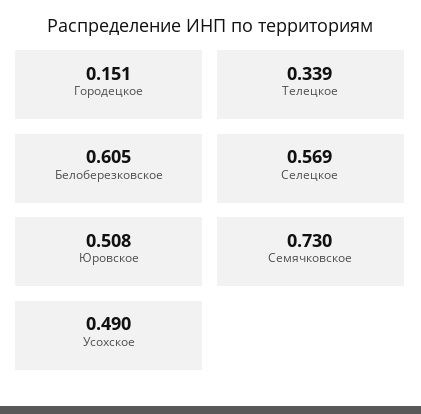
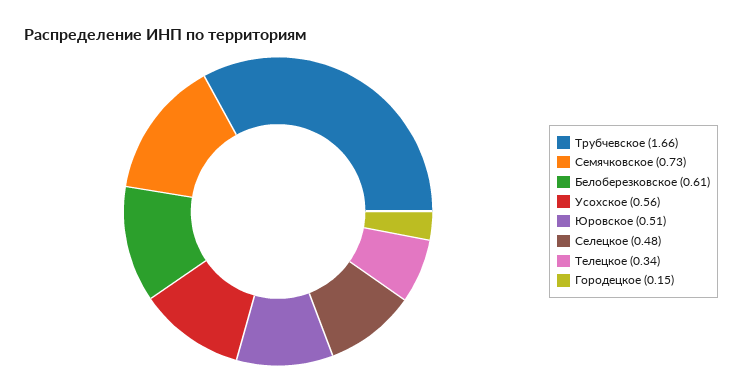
Селецкое: 0.569 -> 0.48
Усохское: 0.49 -> 0.56
Трубчевское: none -> 1.66

